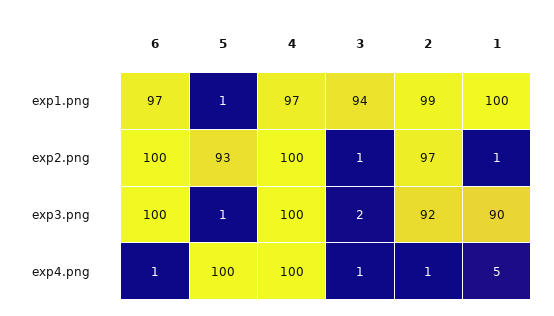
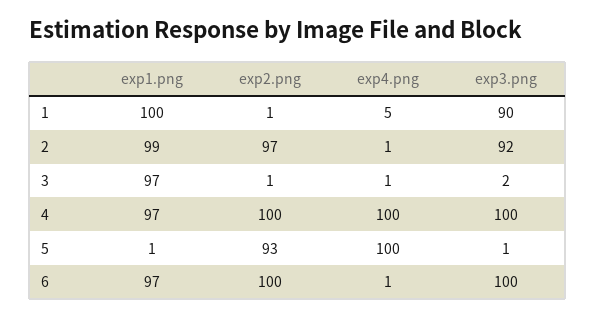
3, exp1.png: 94 -> 97

